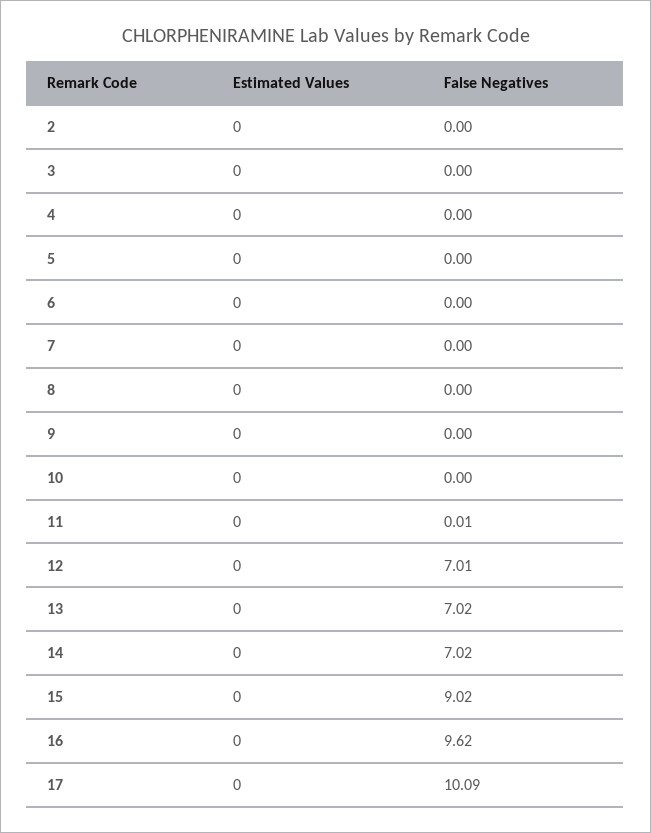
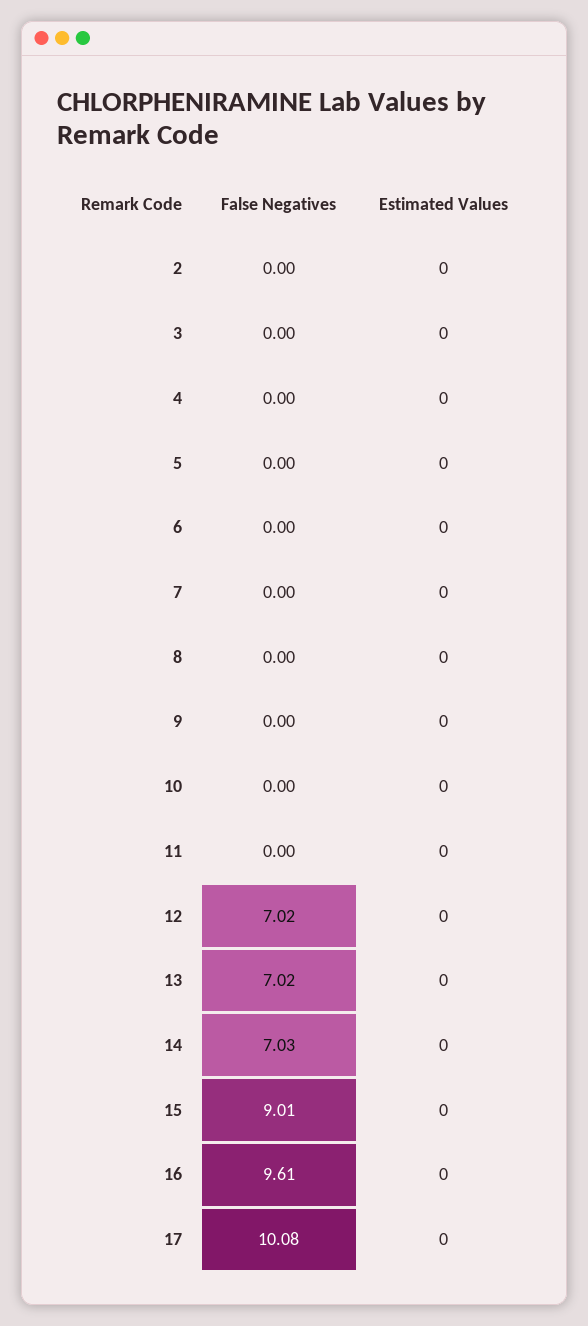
False Negatives, 11: 0.01 -> 0
False Negatives, 12: 7.01 -> 7.02
False Negatives, 14: 7.02 -> 7.03
False Negatives, 15: 9.02 -> 9.01
False Negatives, 16: 9.62 -> 9.61
False Negatives, 17: 10.09 -> 10.08

